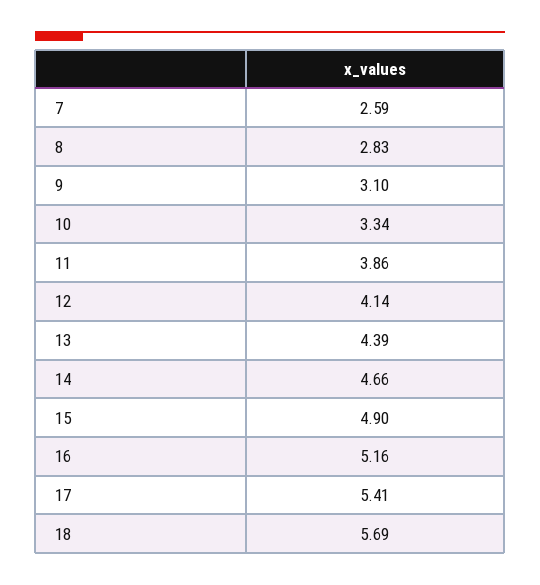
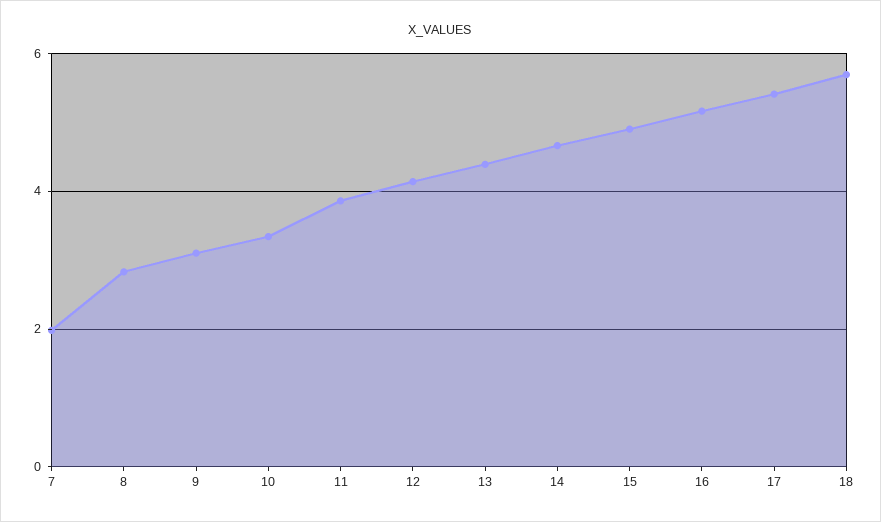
7: 2.59 -> 2

